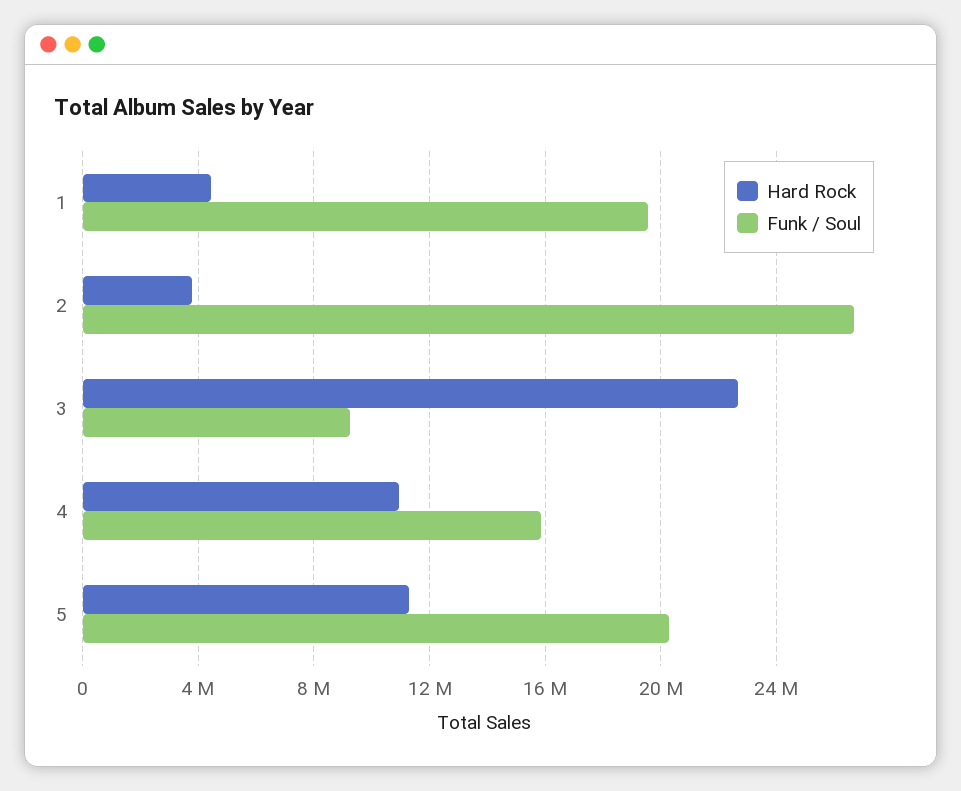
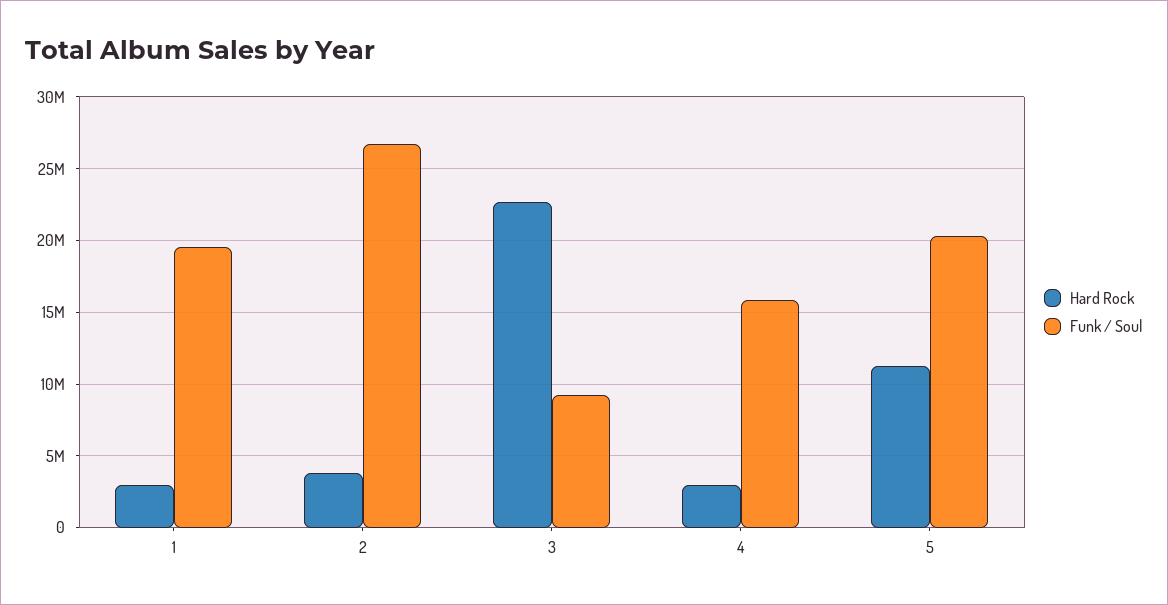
Hard Rock, 1: 4500000 -> 3000000
Hard Rock, 4: 11000000 -> 3000000

